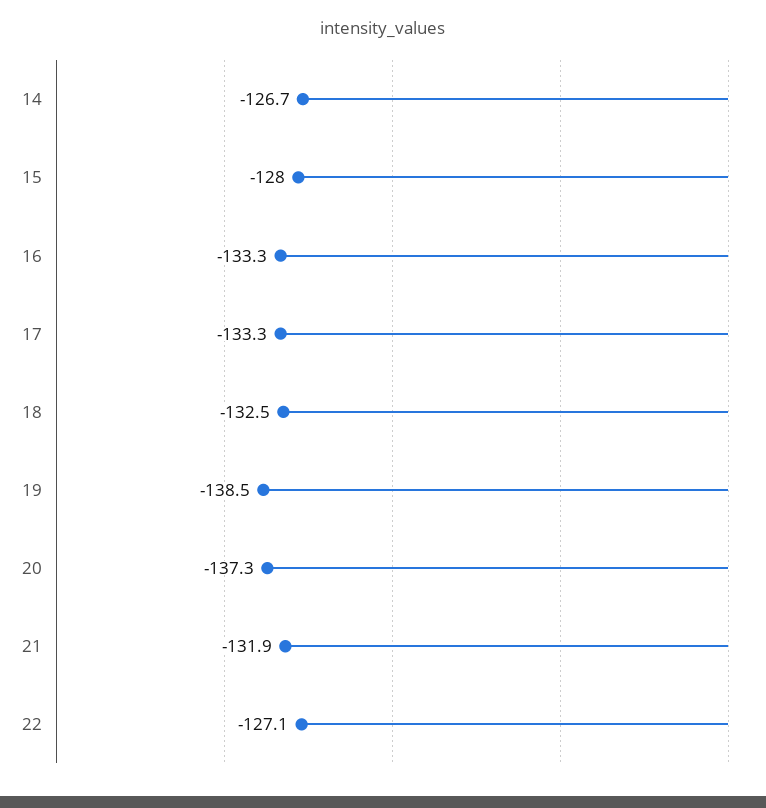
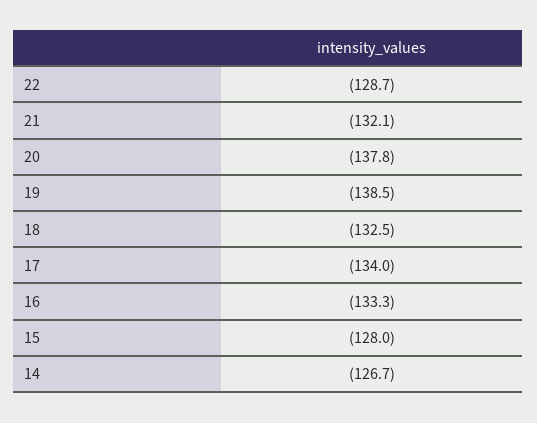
17: -133.3 -> -134
20: -137.3 -> -137.8
21: -131.9 -> -132.1
22: -127.1 -> -128.7

